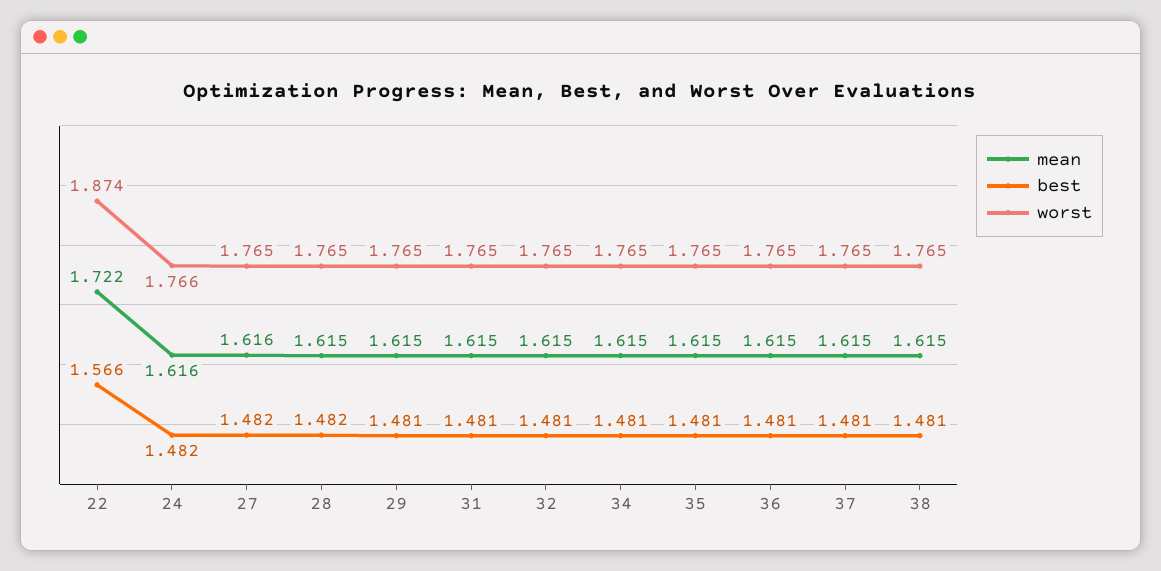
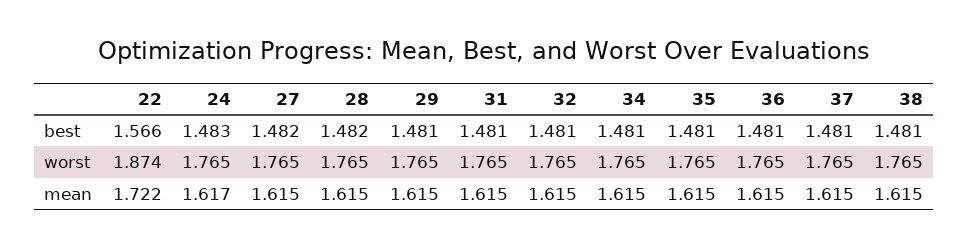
mean, 24: 1.616 -> 1.617
best, 24: 1.482 -> 1.483
worst, 24: 1.766 -> 1.765
mean, 27: 1.616 -> 1.615

